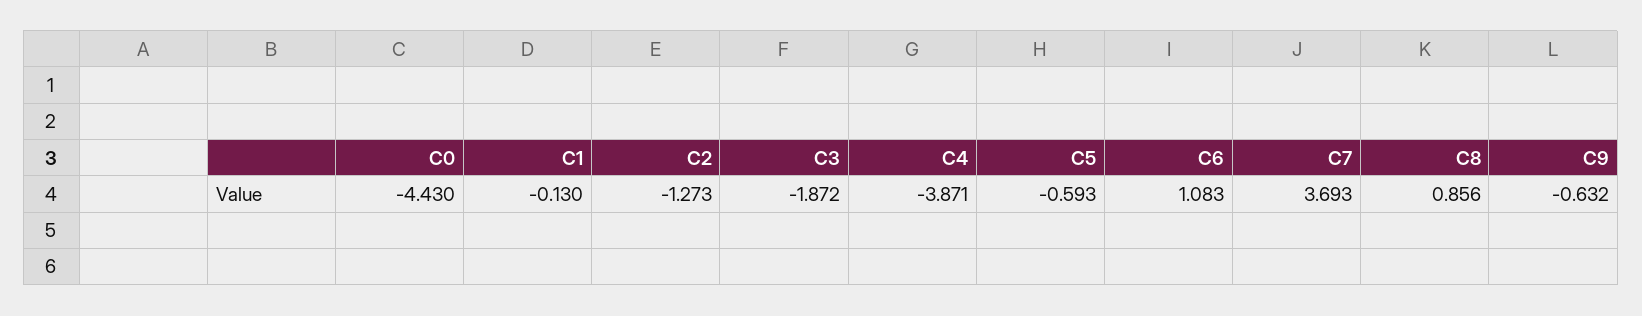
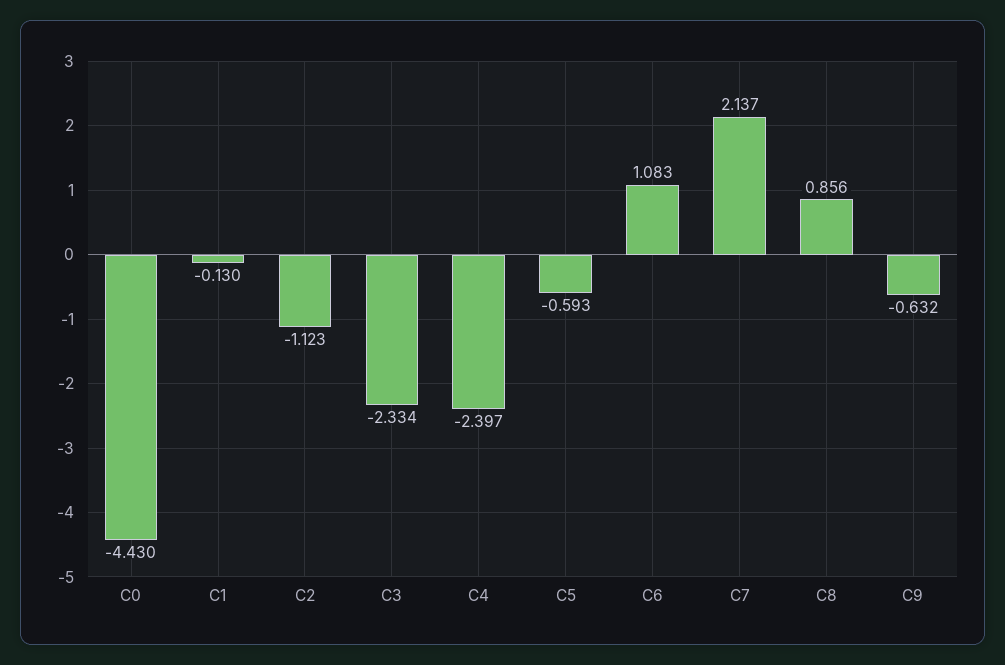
C2: -1.273 -> -1.123
C3: -1.872 -> -2.334
C4: -3.871 -> -2.397
C7: 3.693 -> 2.137

